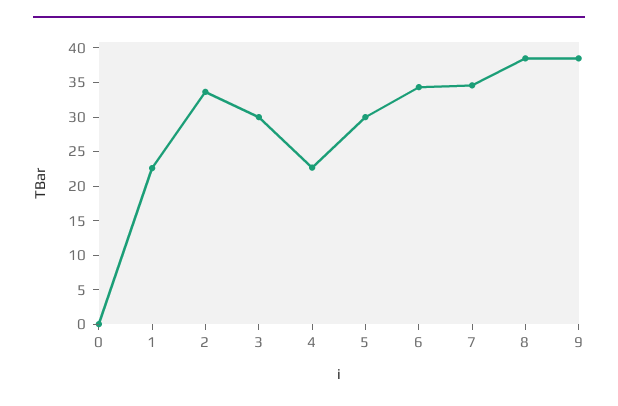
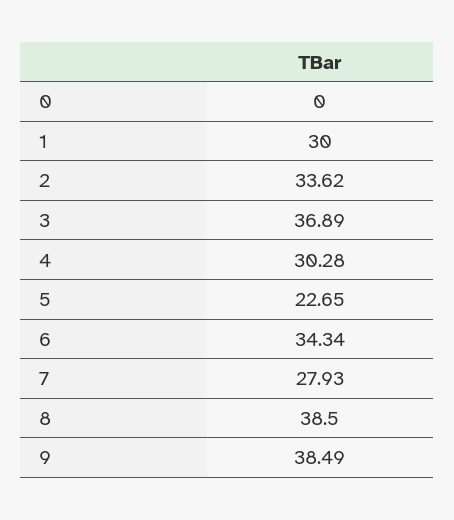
1: 22.5 -> 30
3: 30 -> 36.89
4: 22.5 -> 30.28
5: 30 -> 22.65
7: 35 -> 27.93

